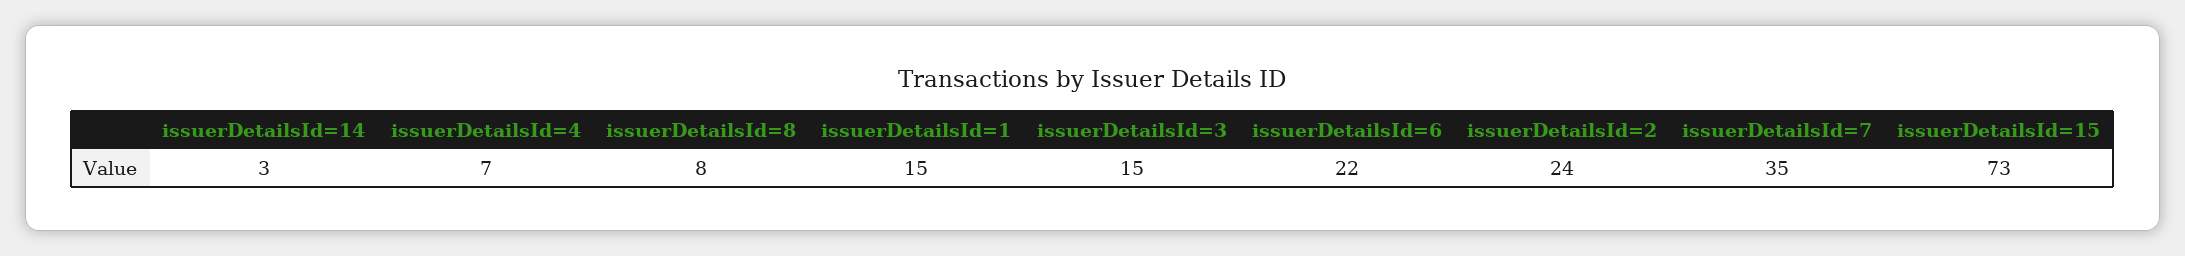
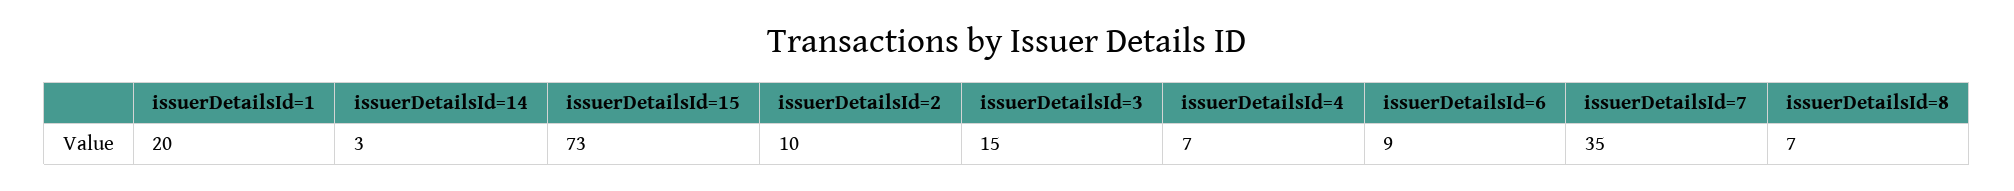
issuerDetailsId=8: 8 -> 7
issuerDetailsId=1: 15 -> 20
issuerDetailsId=6: 22 -> 9
issuerDetailsId=2: 24 -> 10

